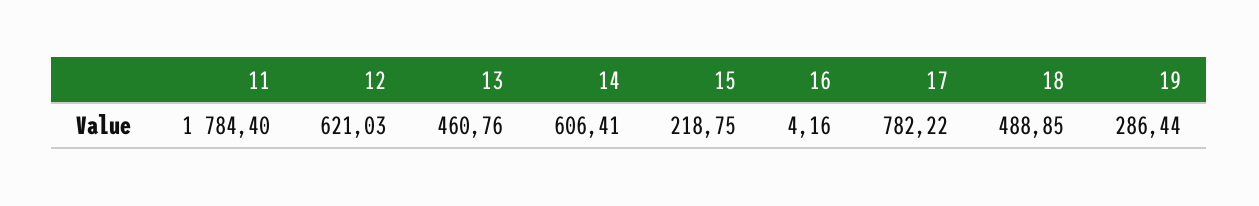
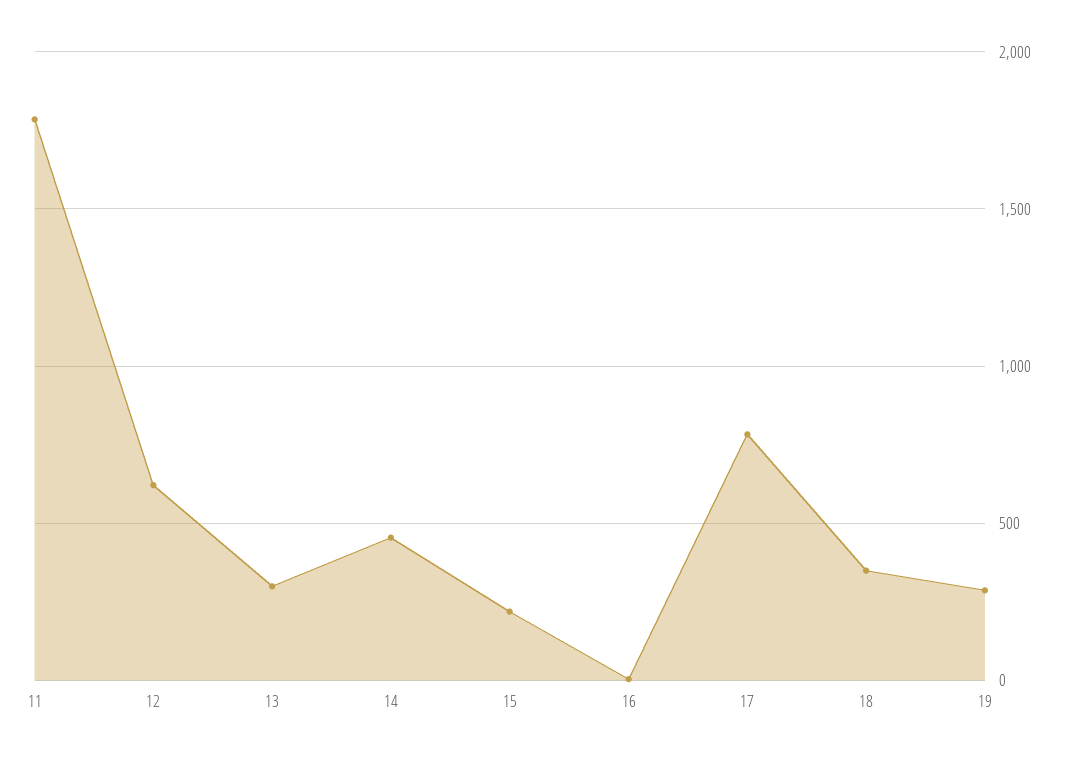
13: 460.76 -> 300
14: 606.41 -> 450
18: 488.85 -> 350

